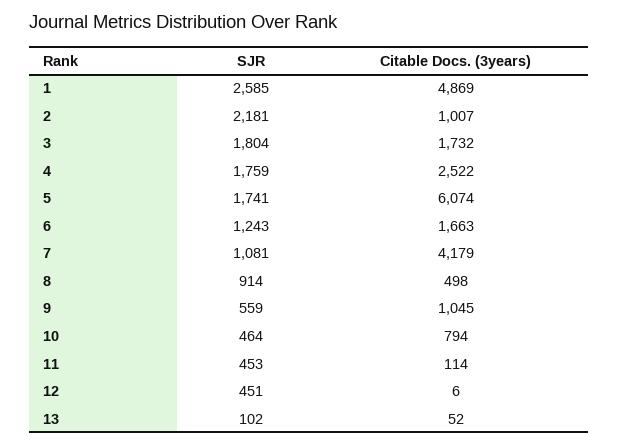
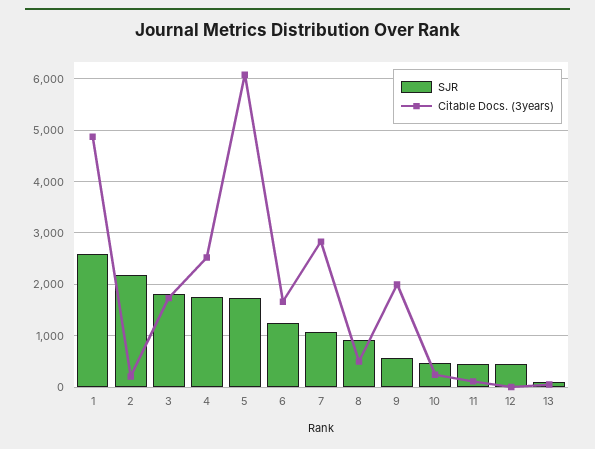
Citable Docs. (3years), 2: 1007 -> 200
Citable Docs. (3years), 7: 4179 -> 2800
Citable Docs. (3years), 9: 1045 -> 2000
Citable Docs. (3years), 10: 794 -> 200

